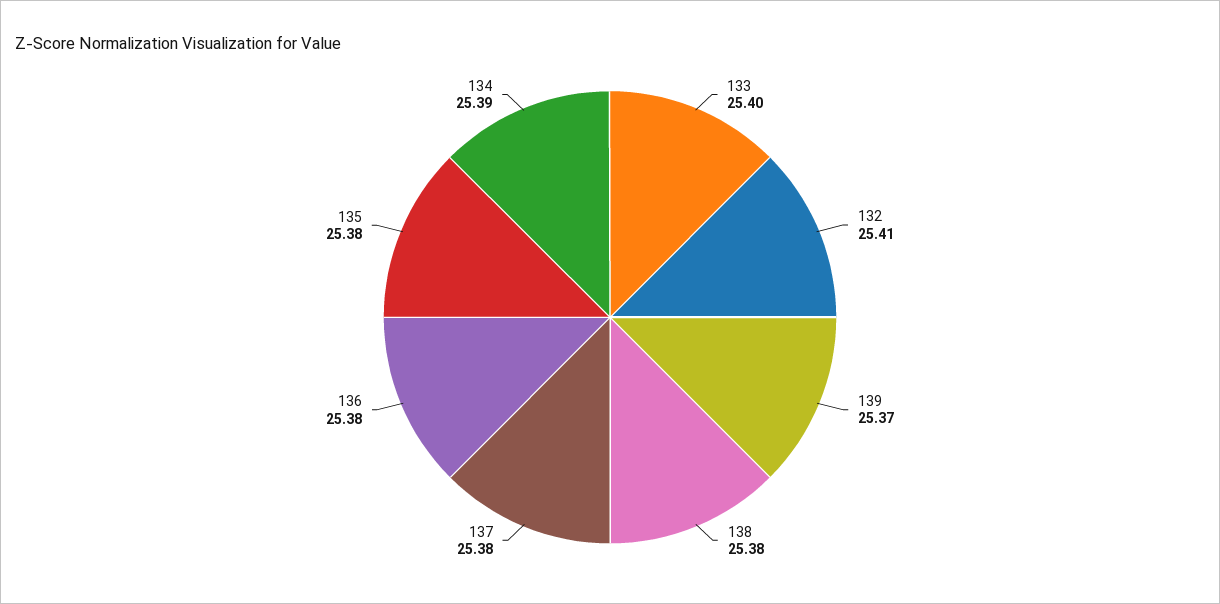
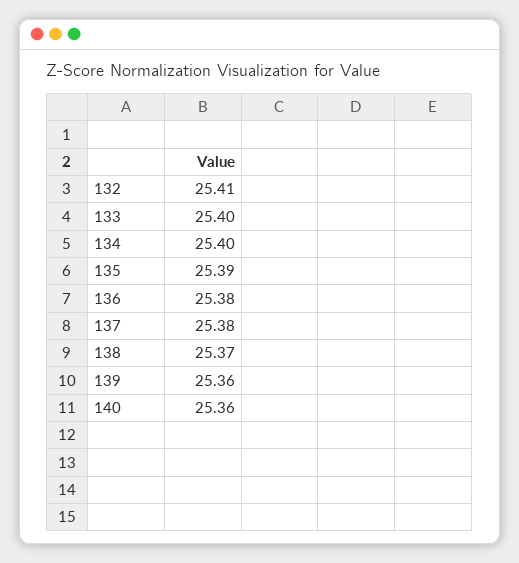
139: 25.37 -> 25.36
138: 25.38 -> 25.37
135: 25.38 -> 25.39
134: 25.39 -> 25.4
140: none -> 25.36

